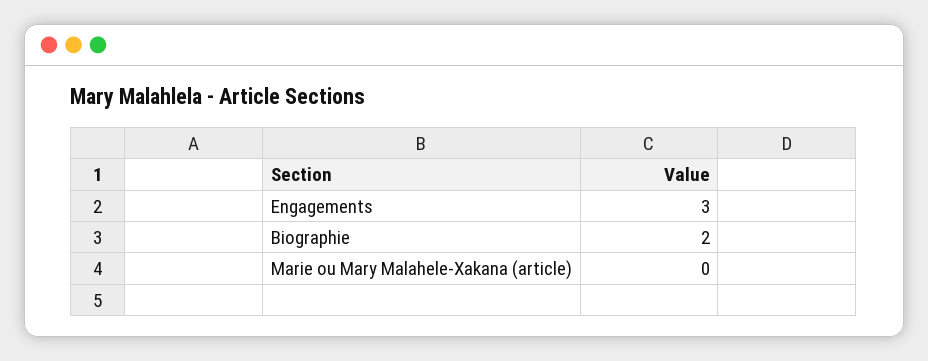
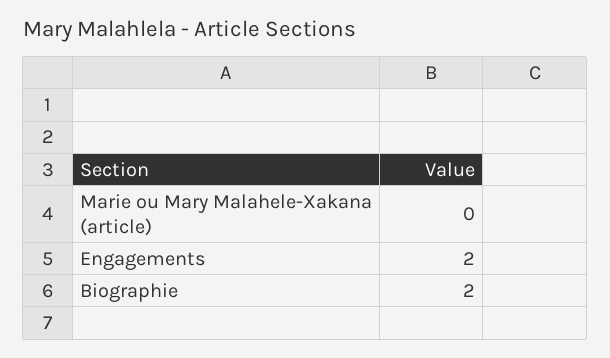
Engagements: 3 -> 2

